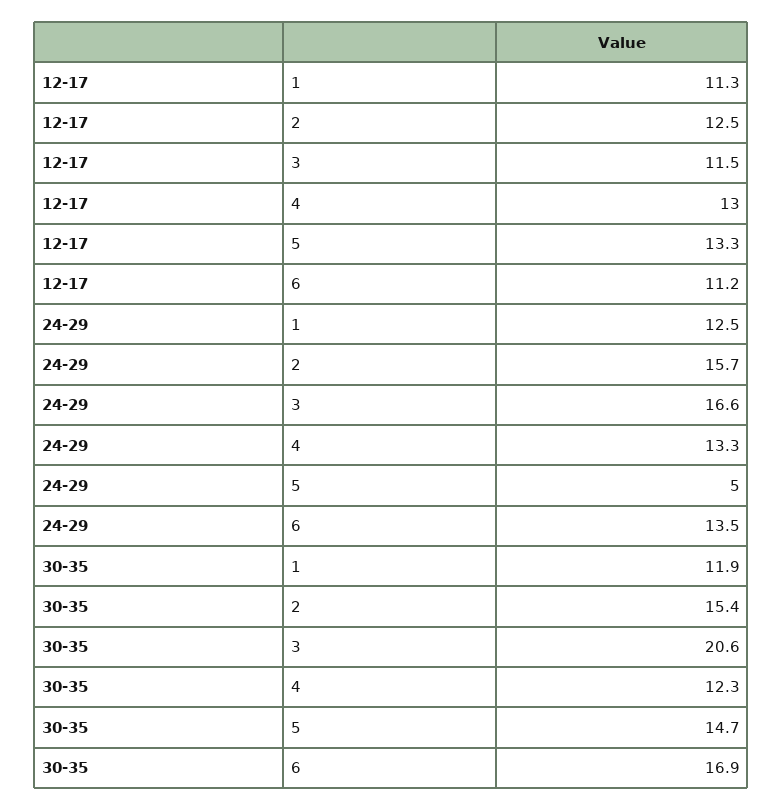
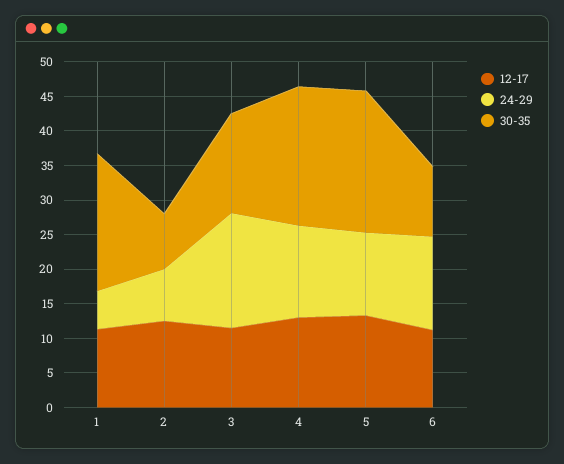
24-29, 1: 12.5 -> 5
24-29, 2: 15.7 -> 7.5
24-29, 5: 5 -> 12.5
30-35, 1: 11.9 -> 20
30-35, 2: 15.4 -> 7.5
30-35, 3: 20.6 -> 15
30-35, 4: 12.3 -> 20
30-35, 5: 14.7 -> 20
30-35, 6: 16.9 -> 10

